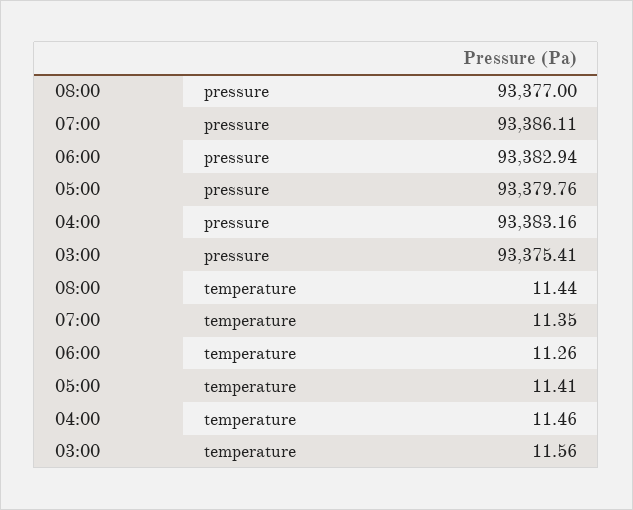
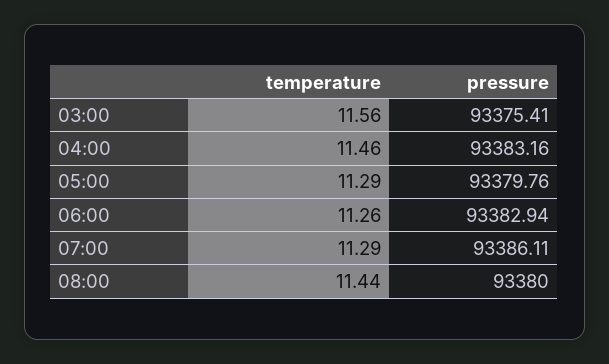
08:00, pressure: 93377 -> 93380
07:00, temperature: 11.35 -> 11.29
05:00, temperature: 11.41 -> 11.29

